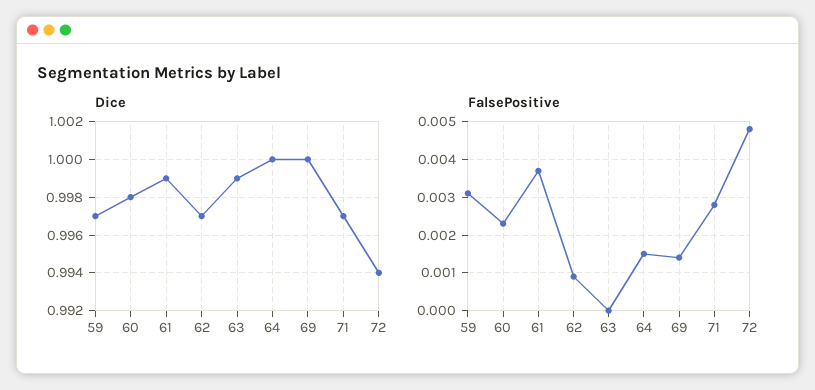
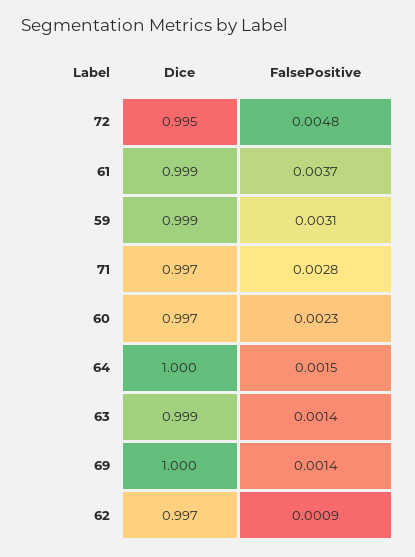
Dice, 59: 0.997 -> 0.999
Dice, 60: 0.998 -> 0.997
Dice, 72: 0.994 -> 0.995
FalsePositive, 63: 0 -> 0.0014

